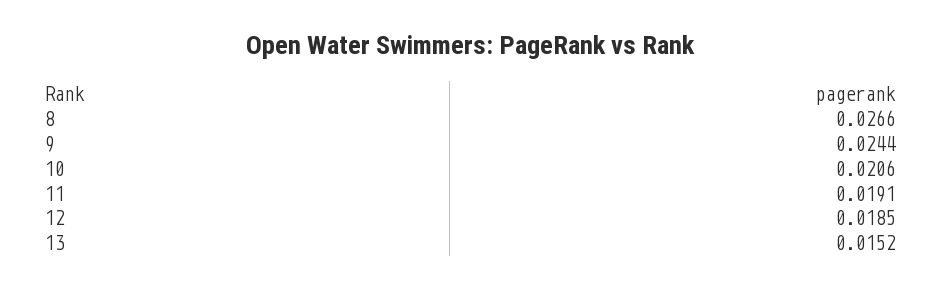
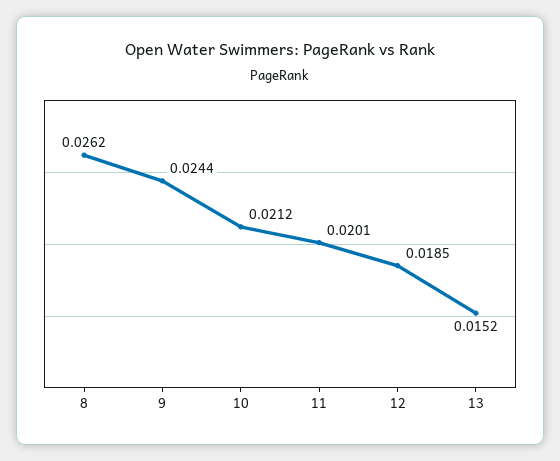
8: 0.0266 -> 0.0262
10: 0.0206 -> 0.0212
11: 0.0191 -> 0.0201

